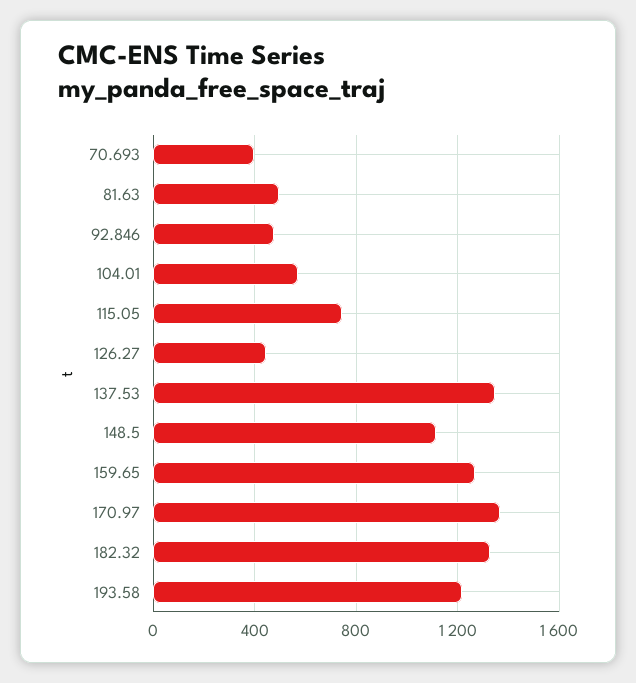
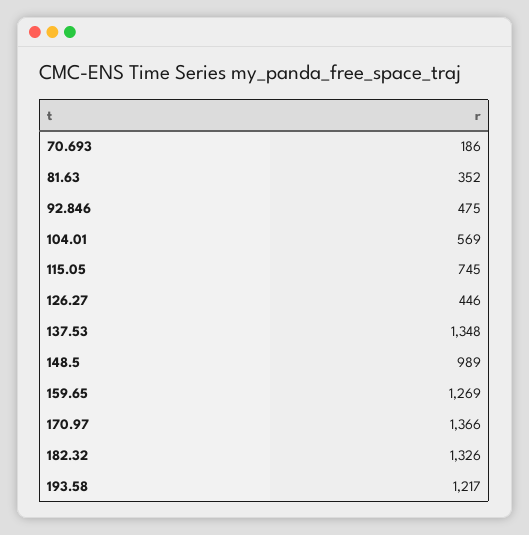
70.693: 400 -> 186
81.63: 500 -> 352
148.5: 1100 -> 989

